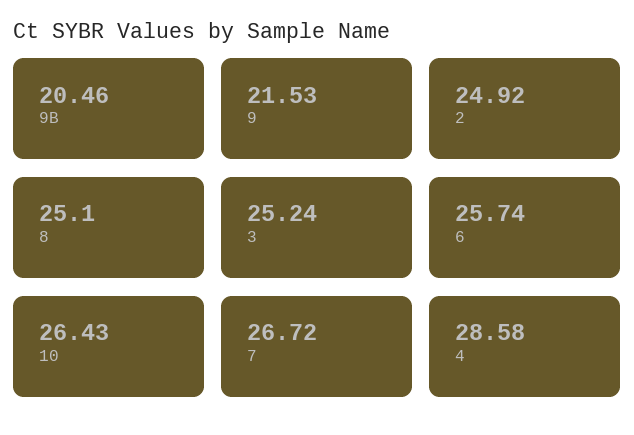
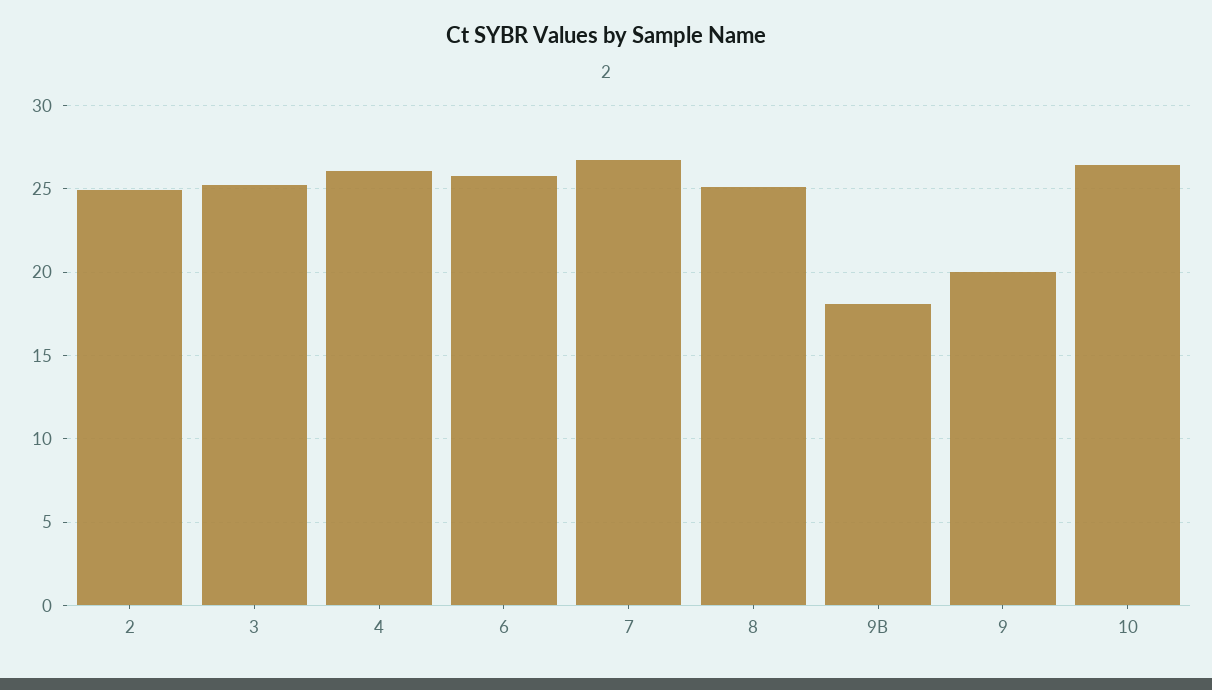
9B: 20.46 -> 18
9: 21.53 -> 20
4: 28.58 -> 26

